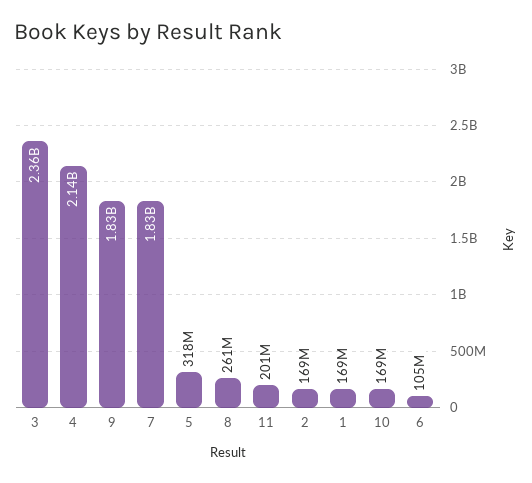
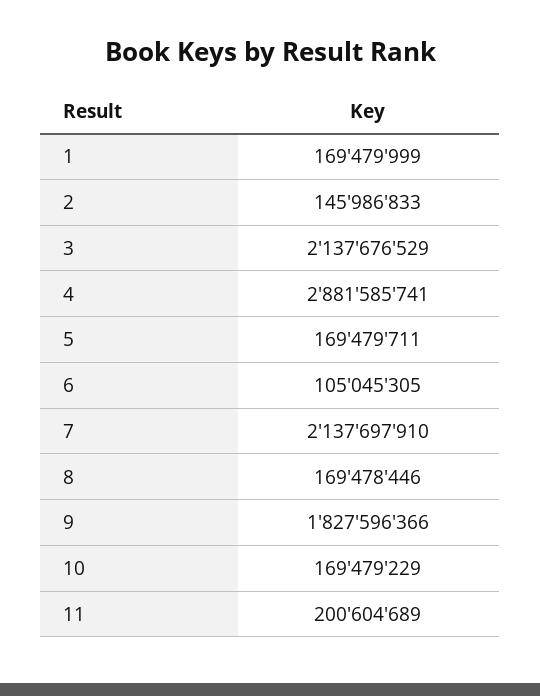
3: 2360000000 -> 2137676529
4: 2140000000 -> 2881585741
7: 1830000000 -> 2137697910
5: 318000000 -> 169479711
8: 261000000 -> 169478446
2: 169000000 -> 145986833

